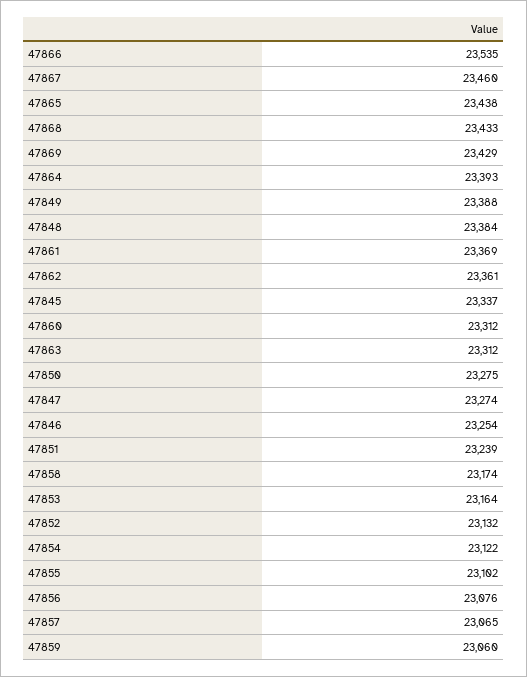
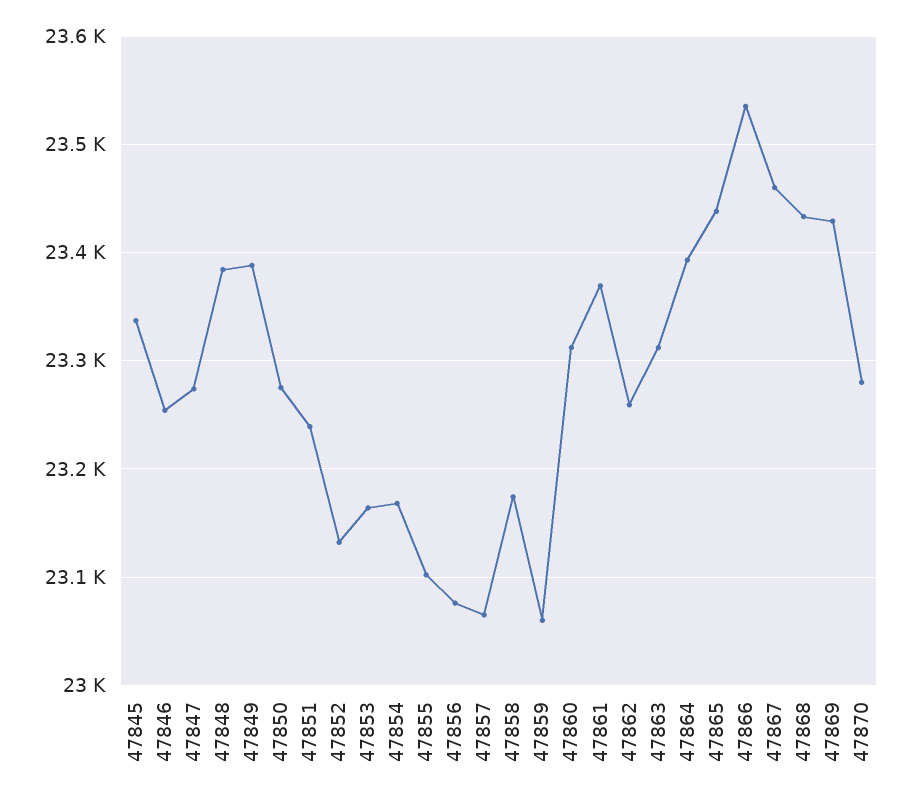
47862: 23361 -> 23260
47854: 23122 -> 23170
47870: none -> 23280

